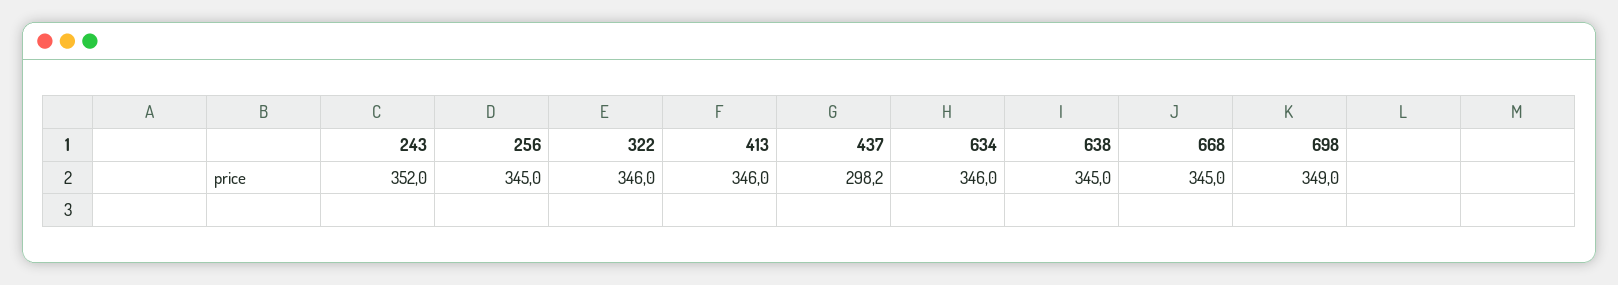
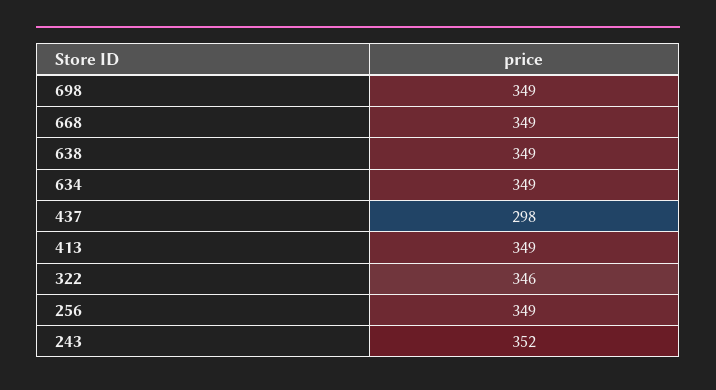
256: 345 -> 349
413: 346 -> 349
634: 346 -> 349
638: 345 -> 349
668: 345 -> 349

